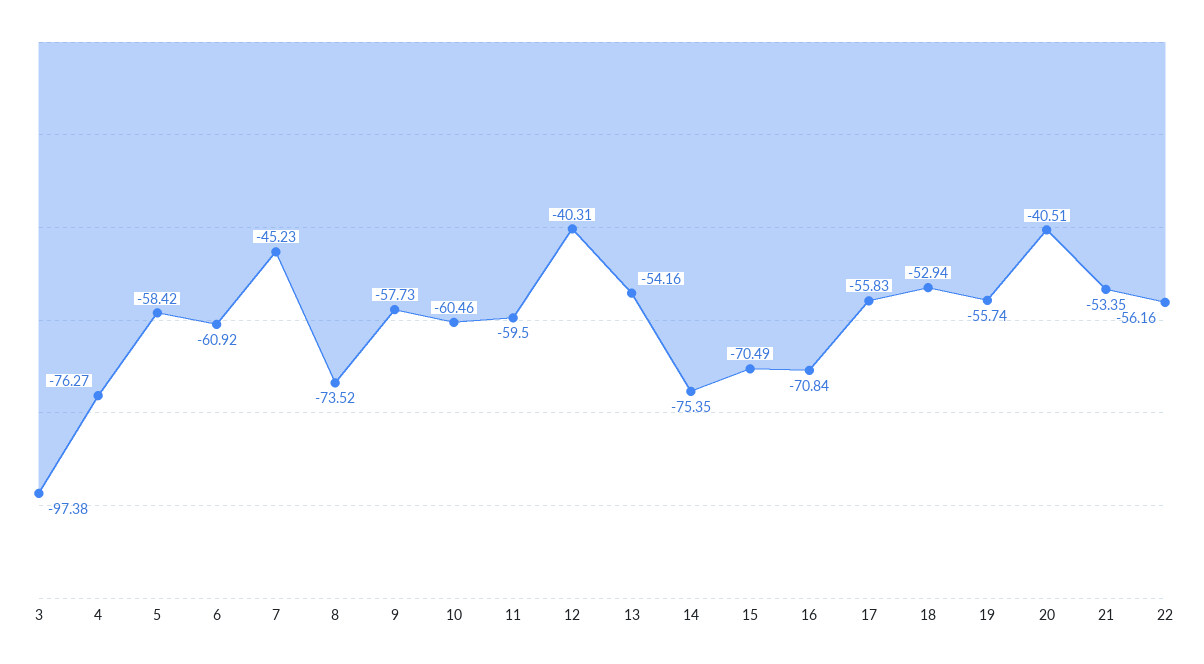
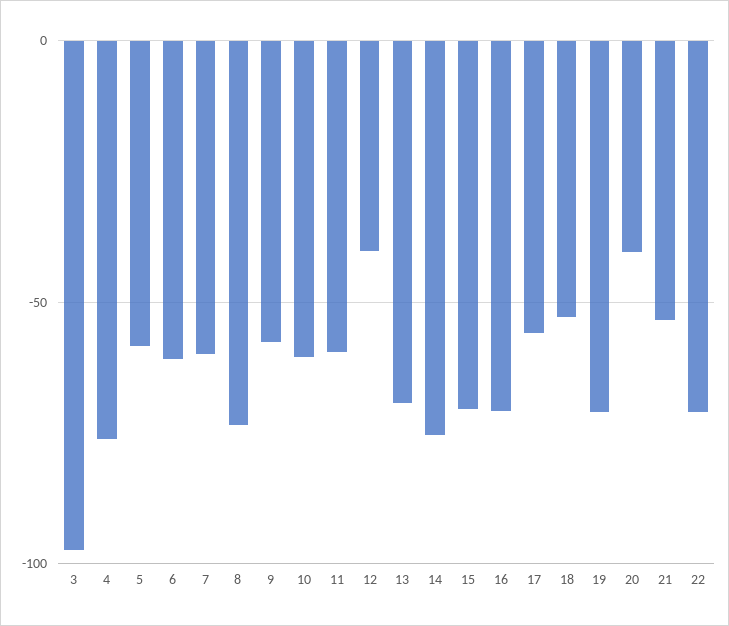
7: -45.23 -> -60
13: -54.16 -> -70
19: -55.74 -> -70
22: -56.16 -> -70

